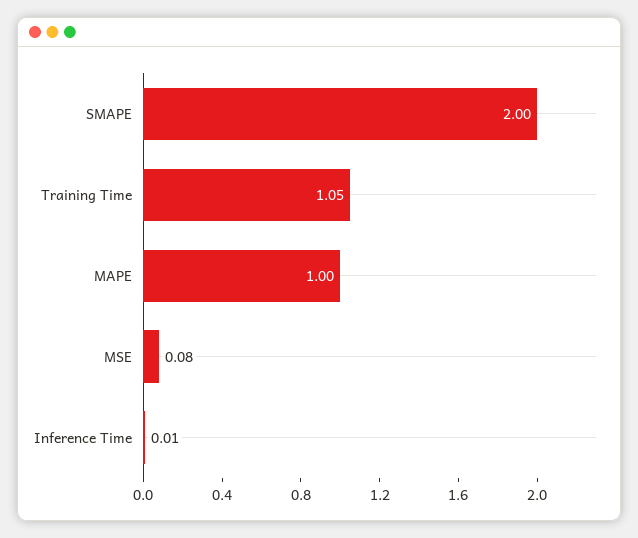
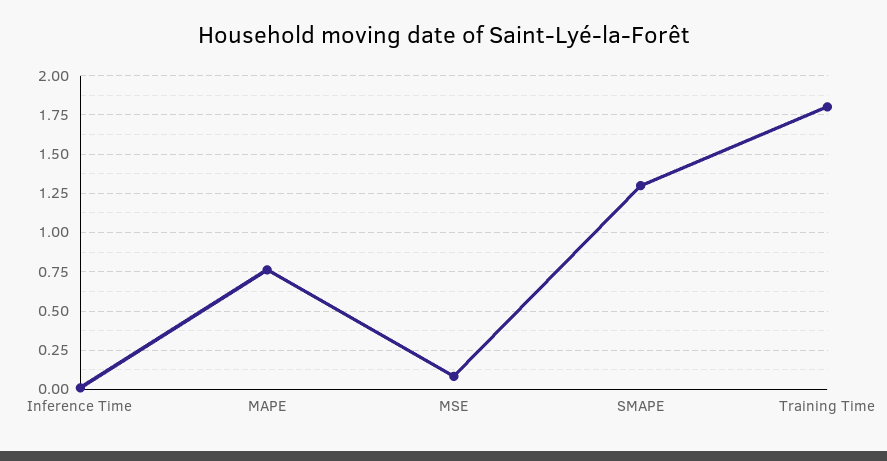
SMAPE: 2 -> 1.3
Training Time: 1.05 -> 1.8
MAPE: 1 -> 0.75

